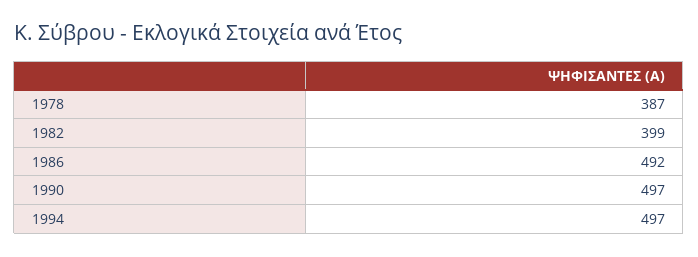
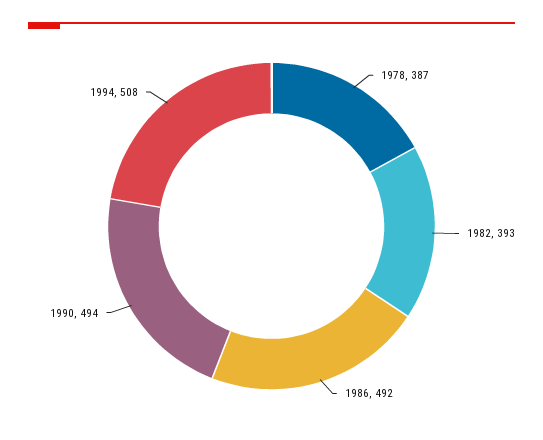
1982: 399 -> 393
1990: 497 -> 494
1994: 497 -> 508

